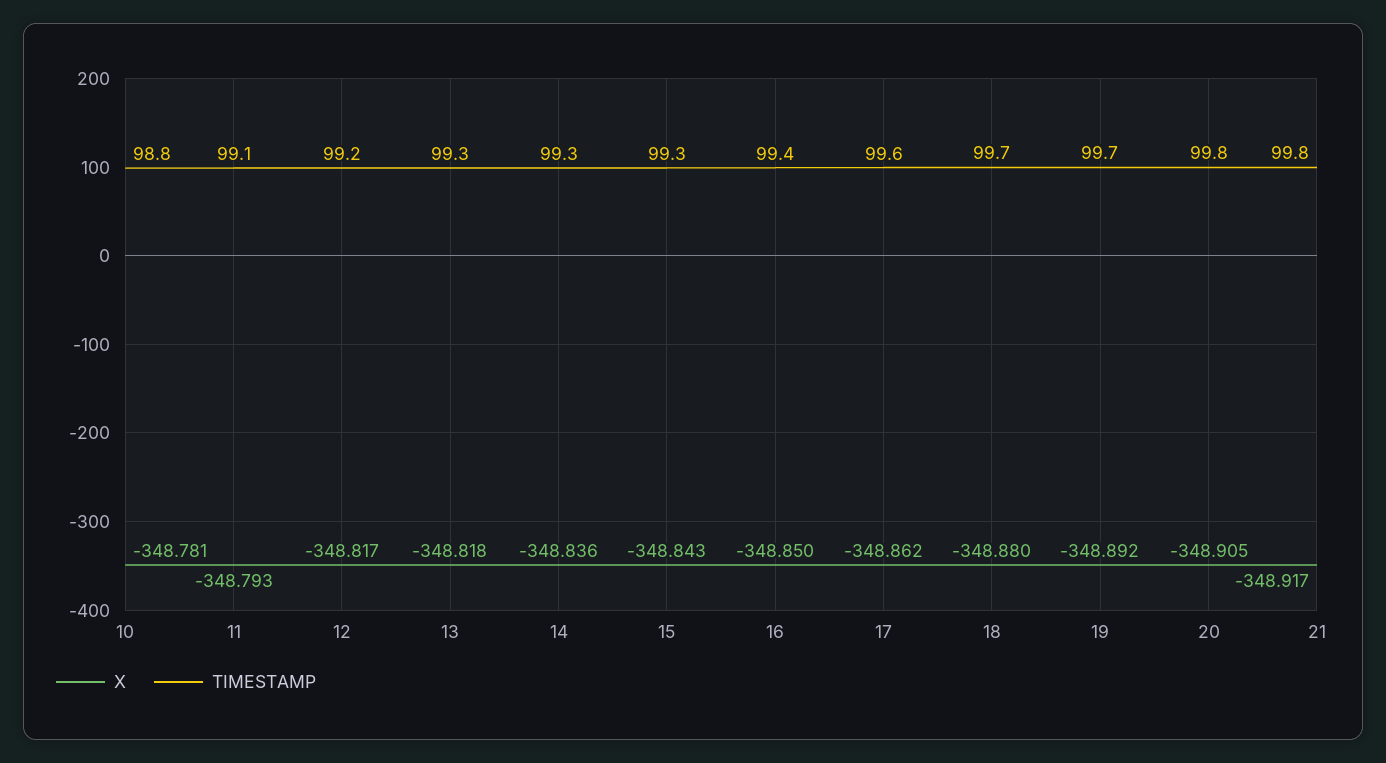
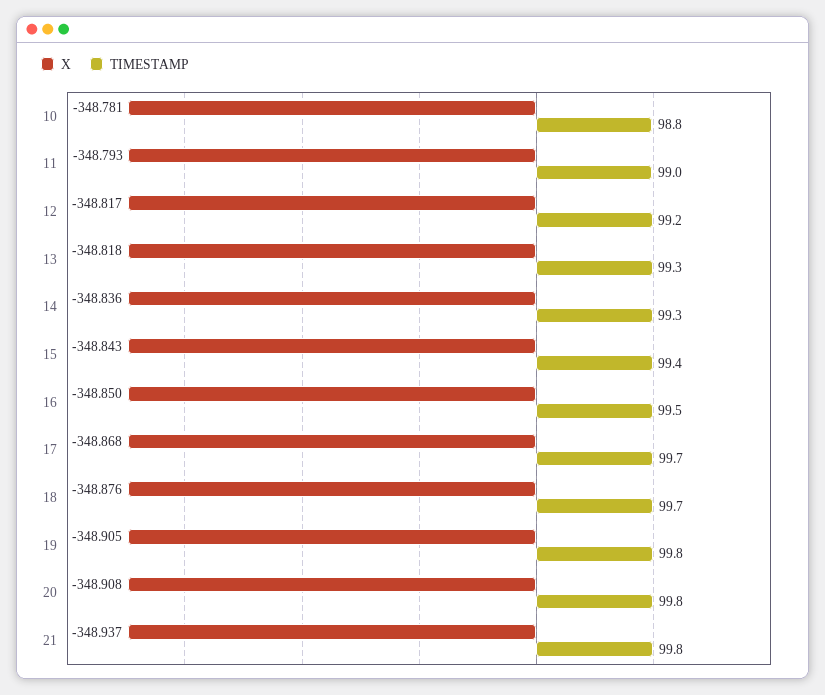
TIMESTAMP, 11: 99.1 -> 99
TIMESTAMP, 15: 99.3 -> 99.4
TIMESTAMP, 16: 99.4 -> 99.5
X, 17: -348.862 -> -348.868
TIMESTAMP, 17: 99.6 -> 99.7
X, 18: -348.88 -> -348.876
X, 19: -348.892 -> -348.905
TIMESTAMP, 19: 99.7 -> 99.8
X, 20: -348.905 -> -348.908
X, 21: -348.917 -> -348.937

